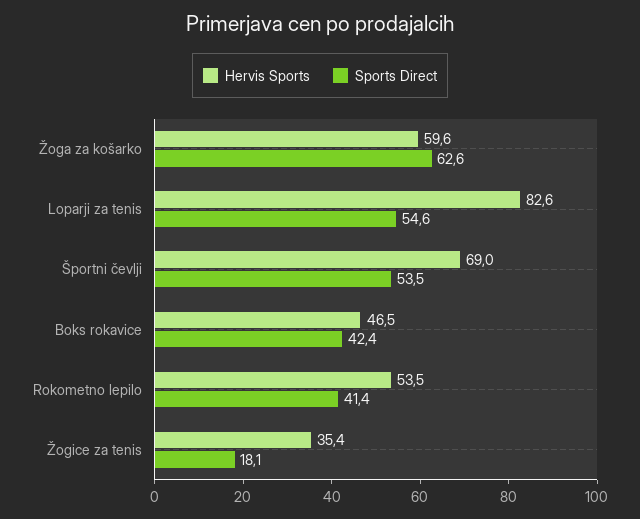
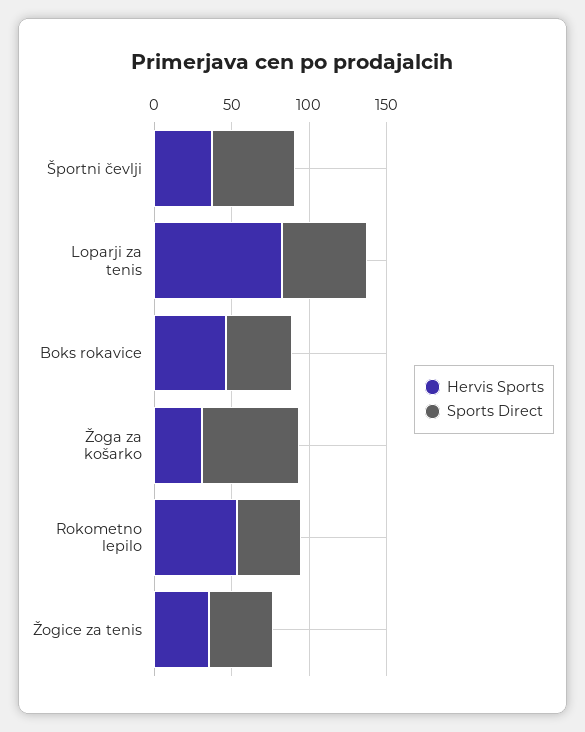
Hervis Sports, Žoga za košarko: 59.6 -> 30
Hervis Sports, Športni čevlji: 69 -> 40
Sports Direct, Žogice za tenis: 18.1 -> 40

